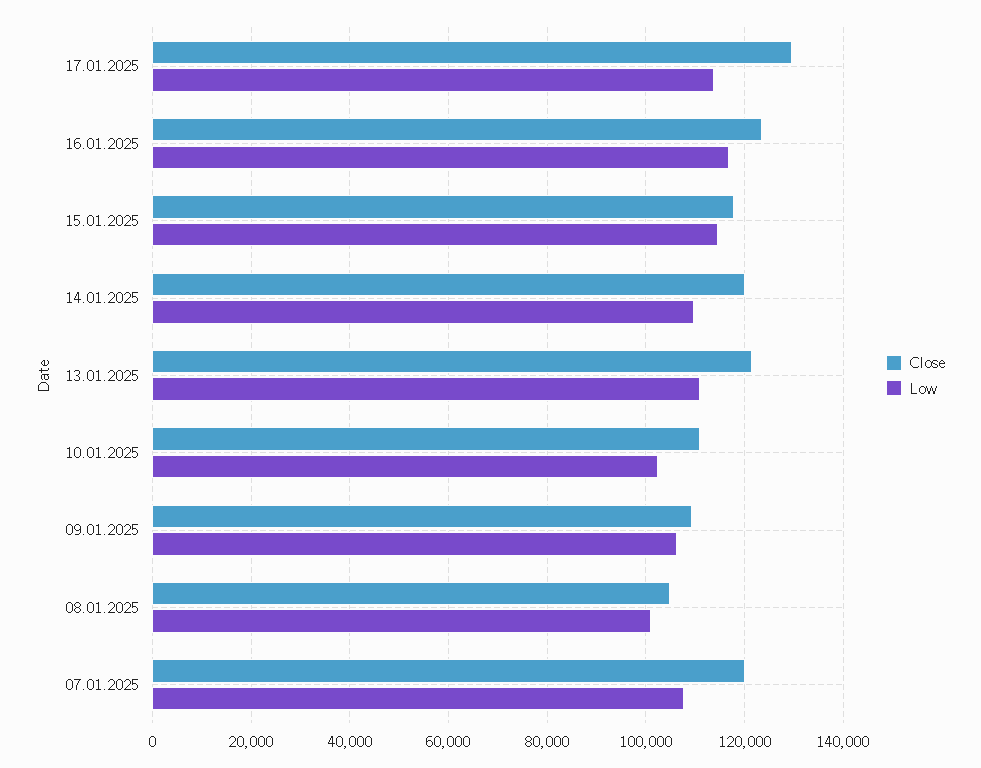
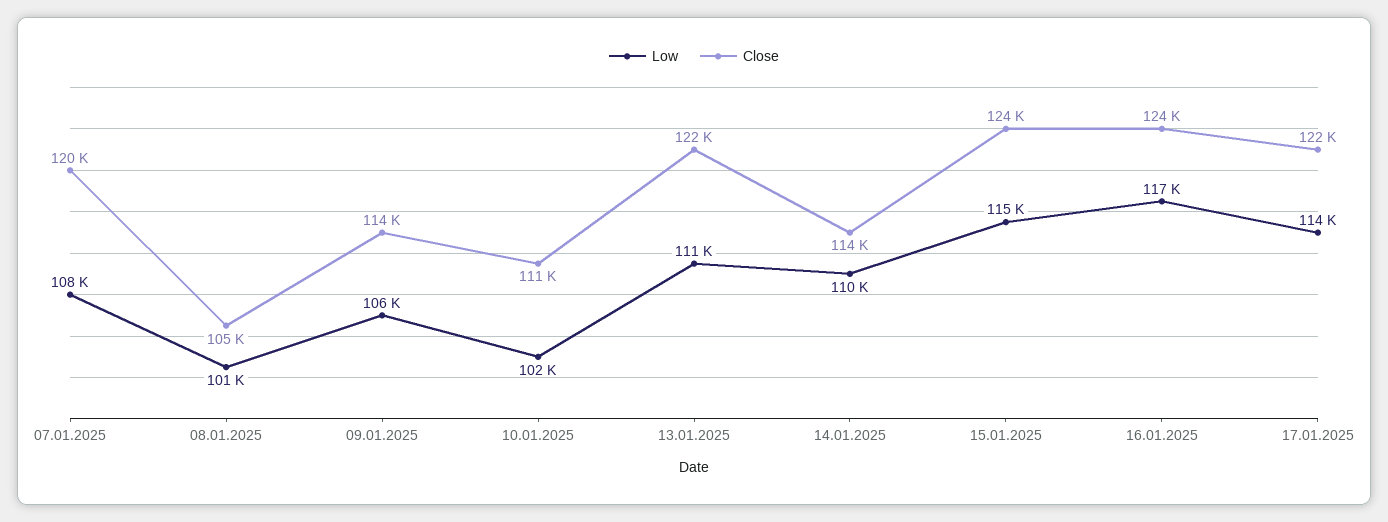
Close, 17.01.2025: 130000 -> 122000
Close, 15.01.2025: 118000 -> 124000
Close, 14.01.2025: 120000 -> 114000
Close, 09.01.2025: 110000 -> 114000

